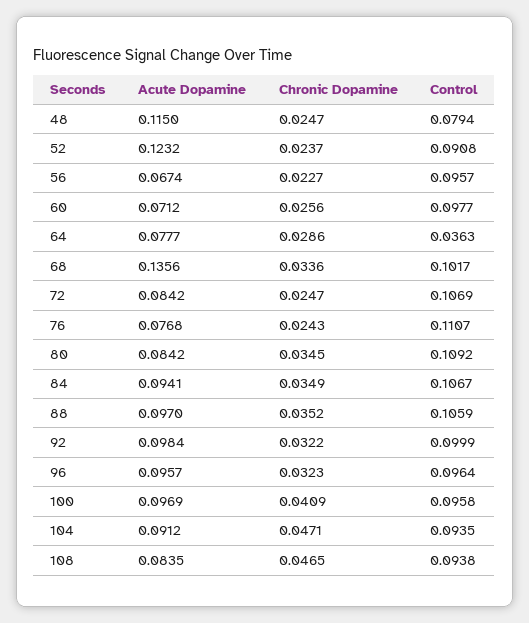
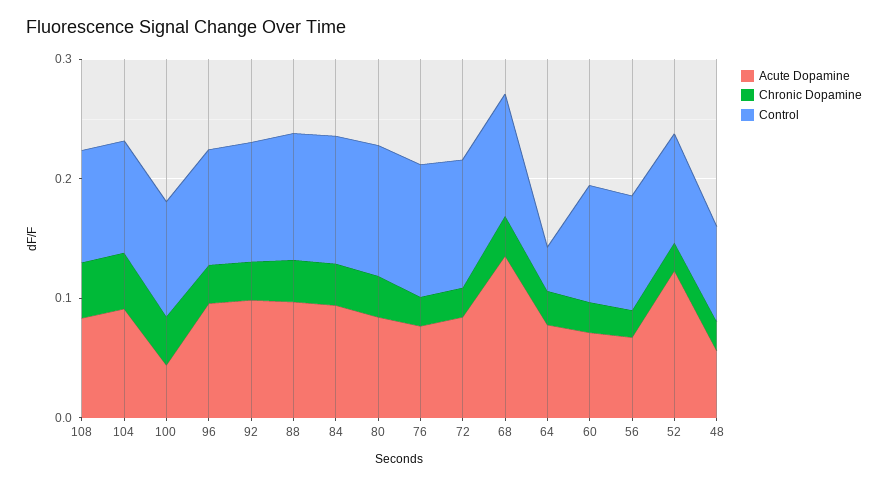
Acute Dopamine, 48: 0.115 -> 0.06
Acute Dopamine, 100: 0.0969 -> 0.04

